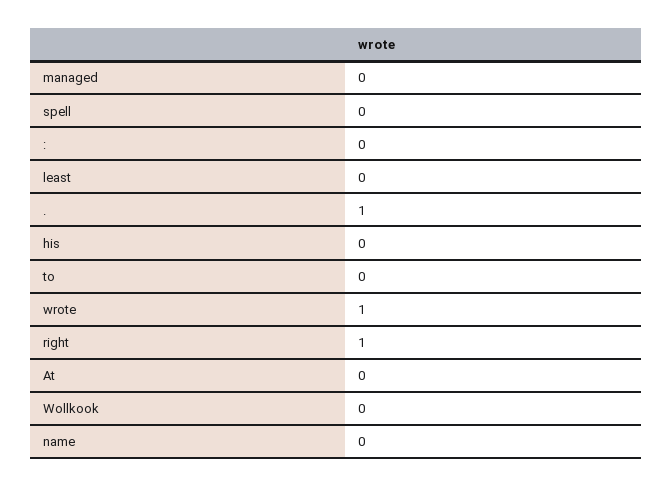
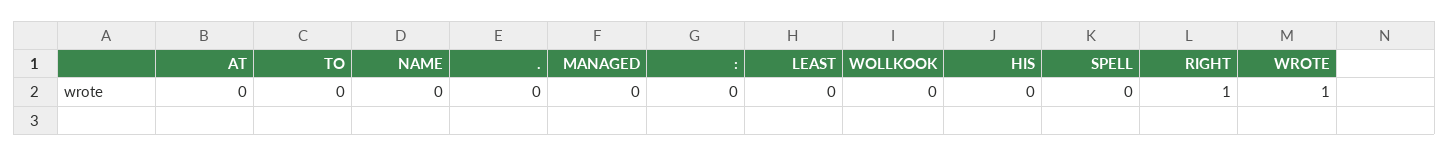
.: 1 -> 0

